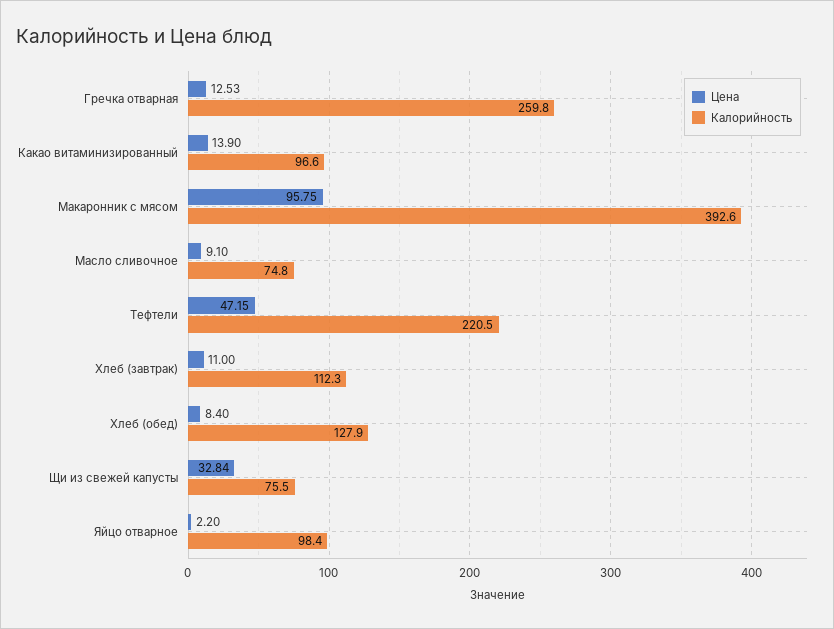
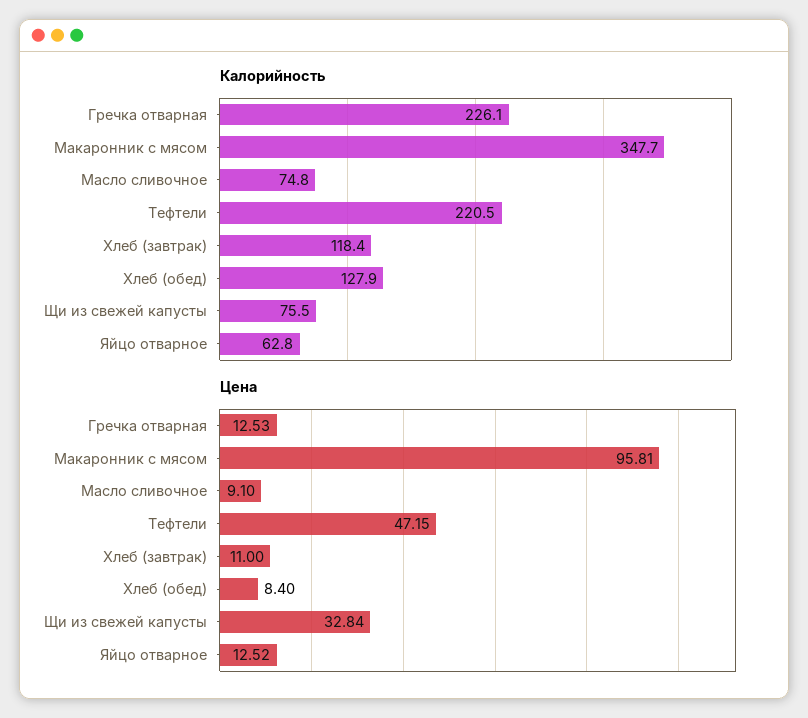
Калорийность, Гречка отварная: 259.8 -> 226.1
Цена, Какао витаминизированный: 13.9 -> none
Калорийность, Какао витаминизированный: 96.6 -> none
Цена, Макаронник с мясом: 95.75 -> 95.81
Калорийность, Макаронник с мясом: 392.6 -> 347.7
Калорийность, Хлеб (завтрак): 112.3 -> 118.4
Цена, Яйцо отварное: 2.2 -> 12.52
Калорийность, Яйцо отварное: 98.4 -> 62.8

